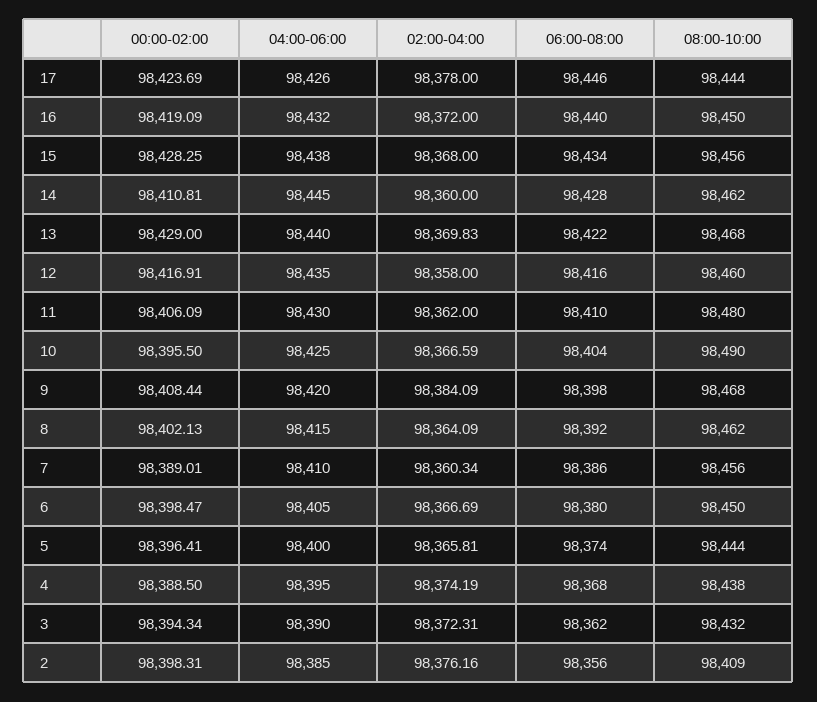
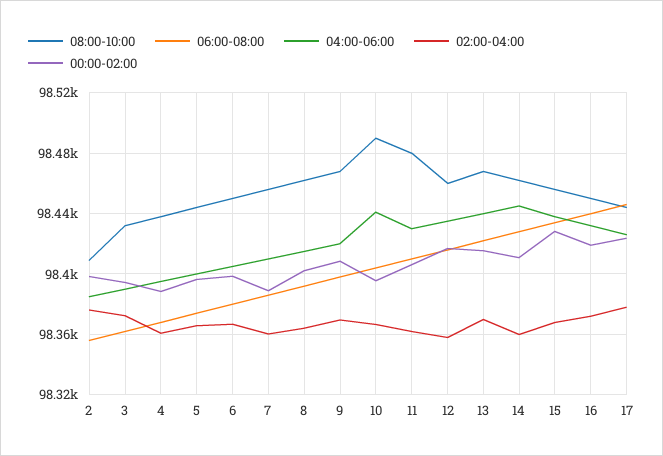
00:00-02:00, 13: 98429 -> 98415
04:00-06:00, 10: 98425 -> 98440
02:00-04:00, 9: 98384.09 -> 98370
02:00-04:00, 4: 98374.19 -> 98360

